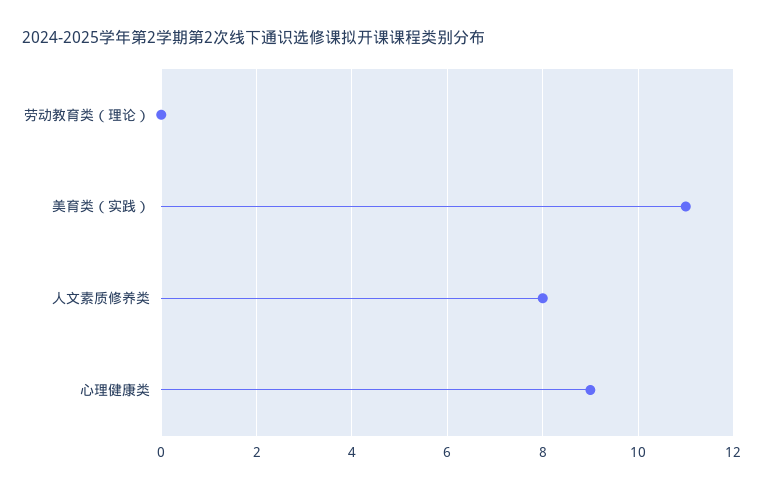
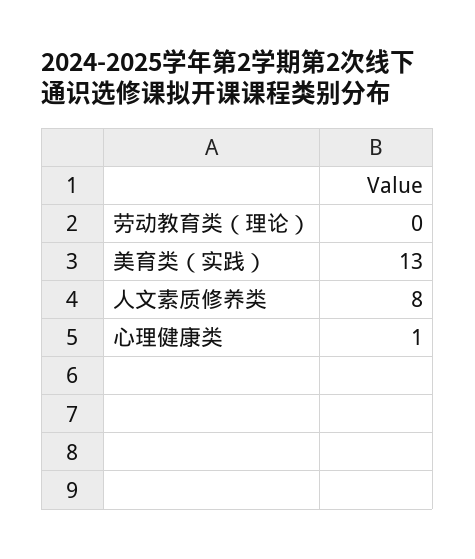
美育类（实践）: 11 -> 13
心理健康类: 9 -> 1

